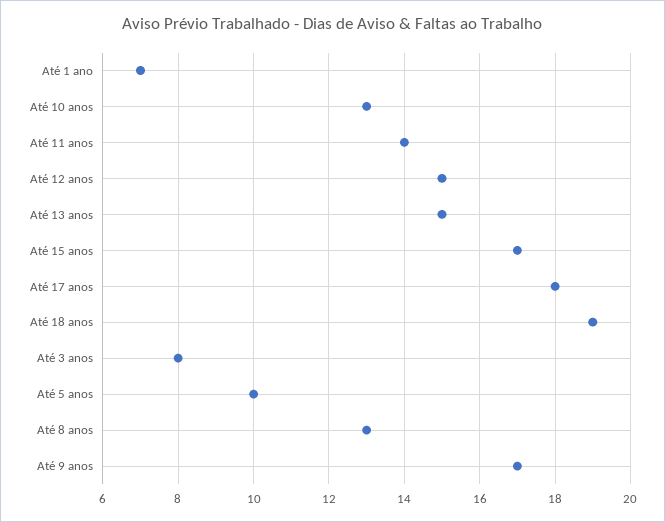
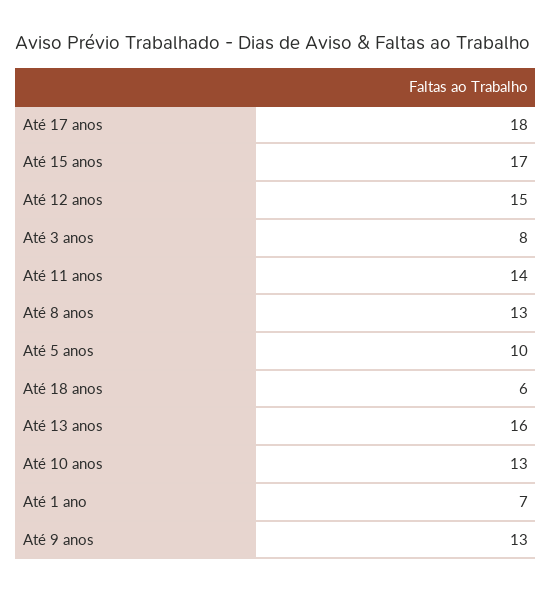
Até 13 anos: 15 -> 16
Até 18 anos: 19 -> 6
Até 9 anos: 17 -> 13

